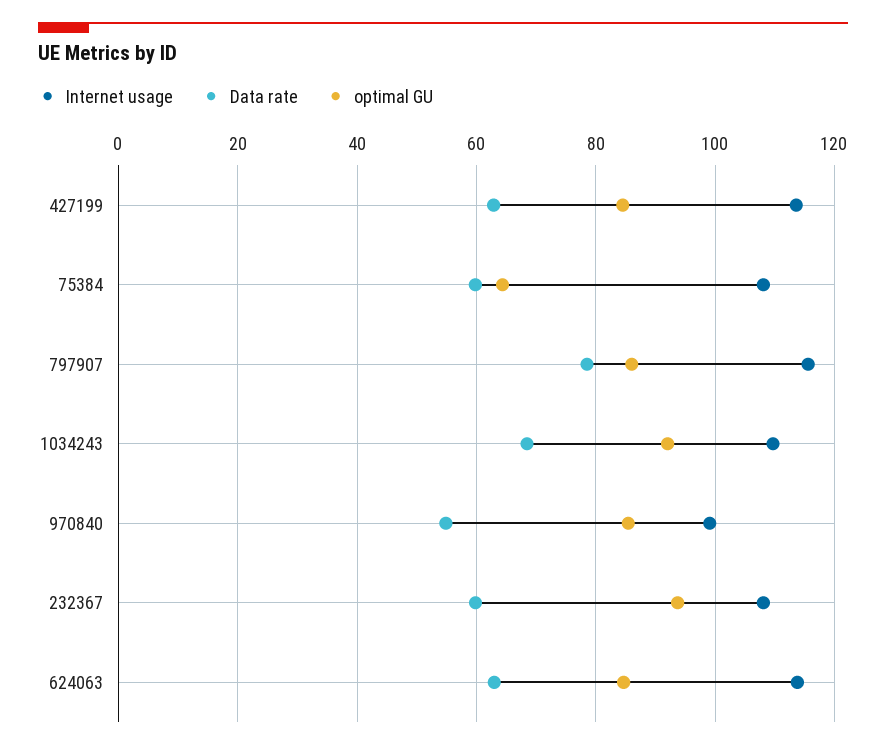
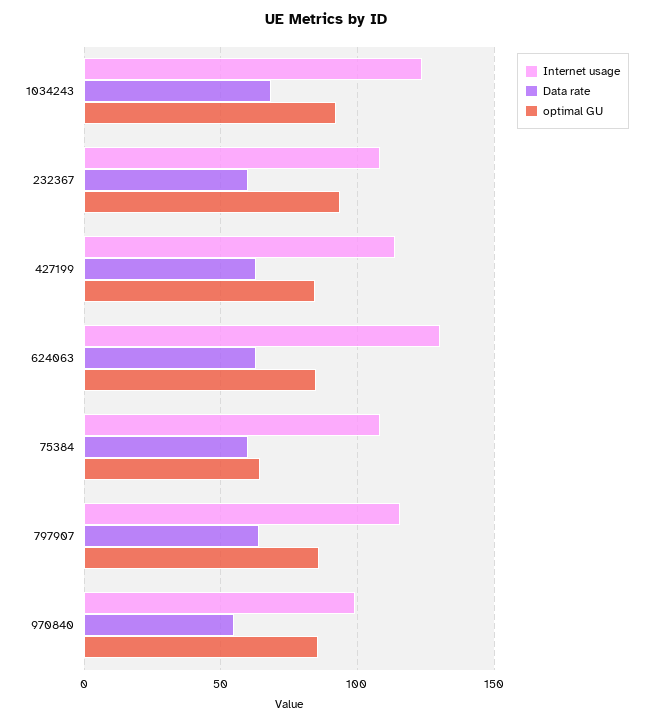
Data rate, 797907: 78 -> 65
Internet usage, 1034243: 110 -> 125
Internet usage, 624063: 114 -> 130

